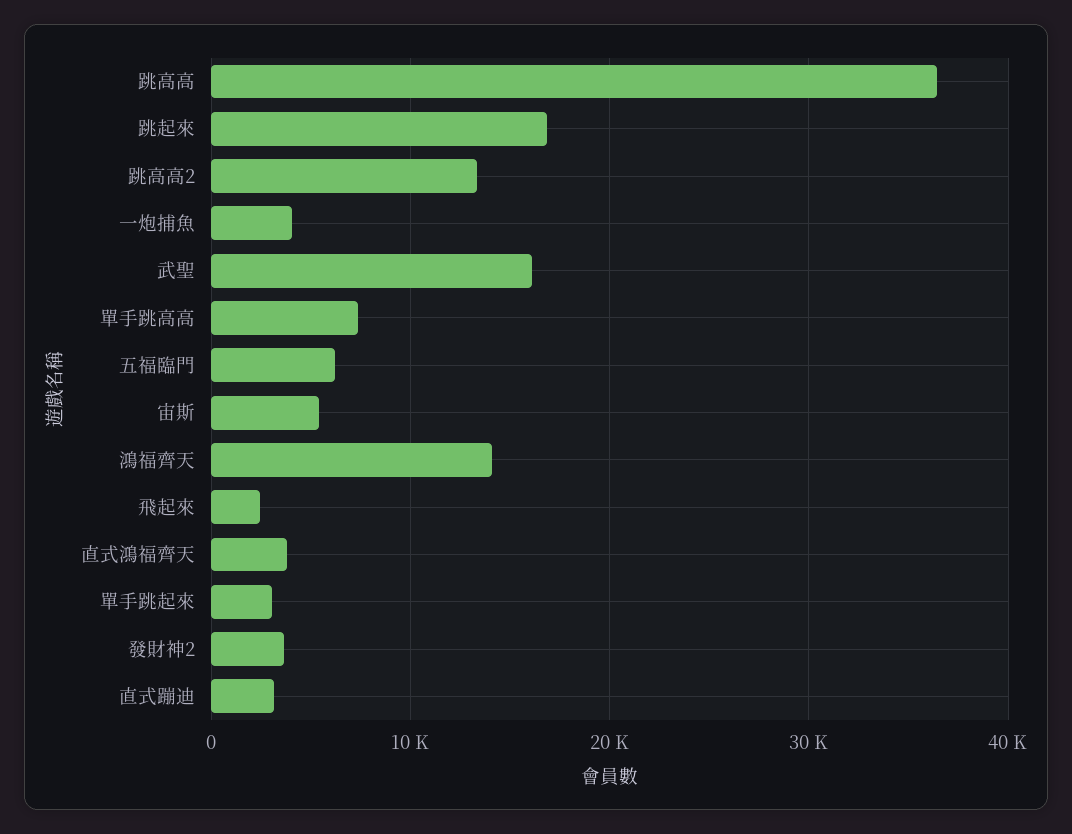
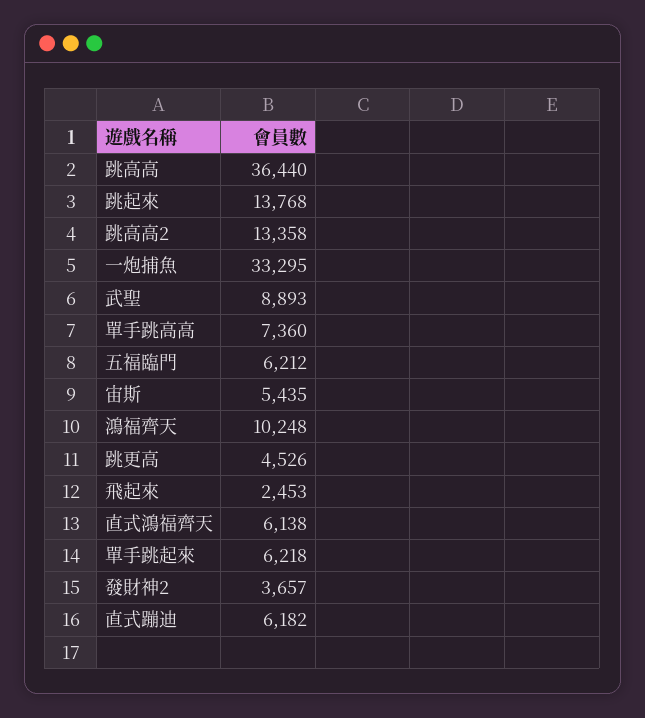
跳起來: 17000 -> 13768
一炮捕魚: 4000 -> 33295
武聖: 16000 -> 8893
鴻福齊天: 14000 -> 10248
直式鴻福齊天: 4000 -> 6138
單手跳起來: 3000 -> 6218
直式蹦迪: 3000 -> 6182
跳更高: none -> 4526

